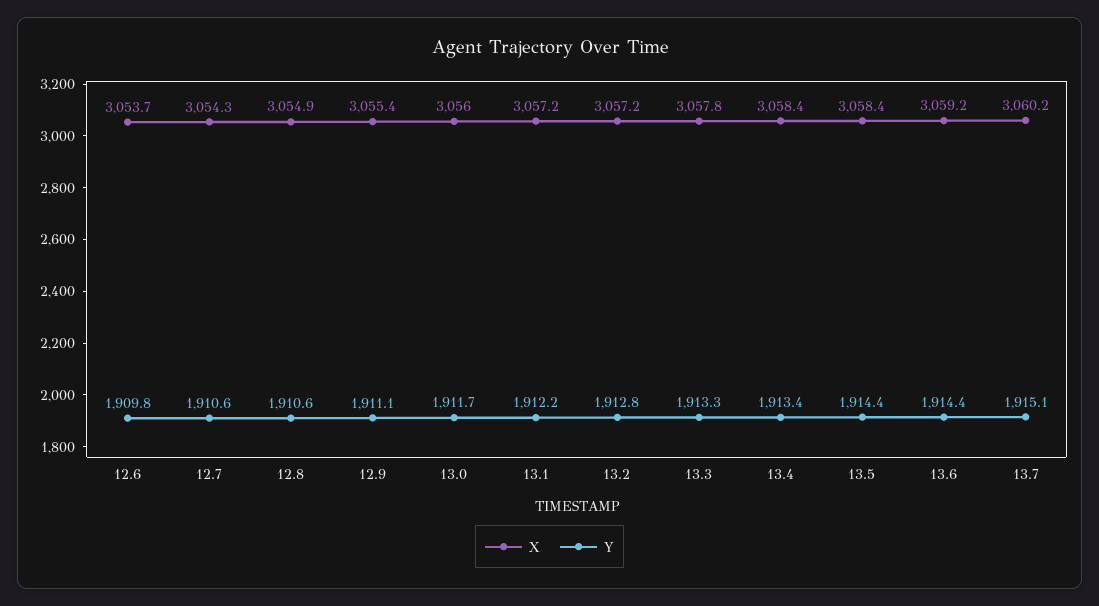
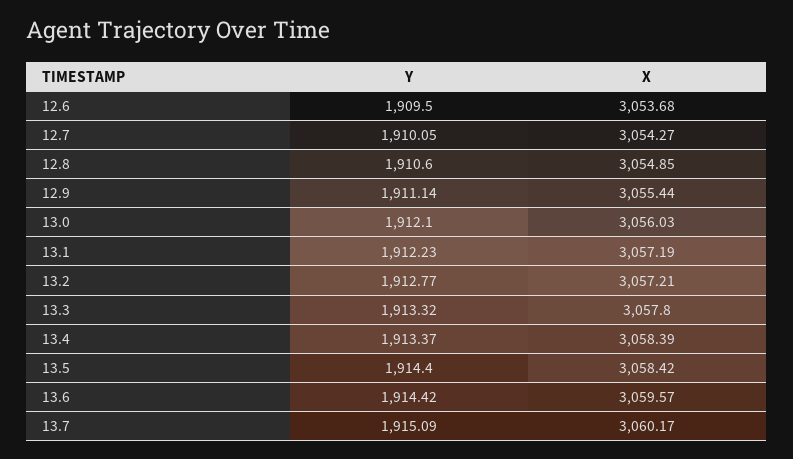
Y, 12.6: 1909.8 -> 1909.5
Y, 12.7: 1910.6 -> 1910.05
Y, 13.0: 1911.7 -> 1912.1
X, 13.6: 3059.2 -> 3059.57

